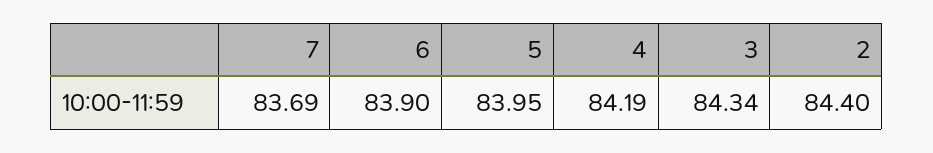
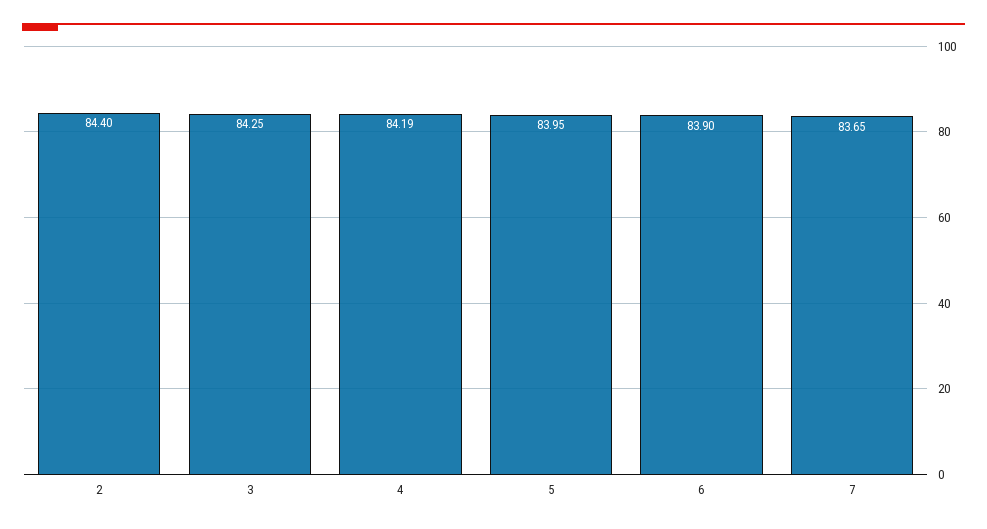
7: 83.69 -> 83.65
3: 84.34 -> 84.25

